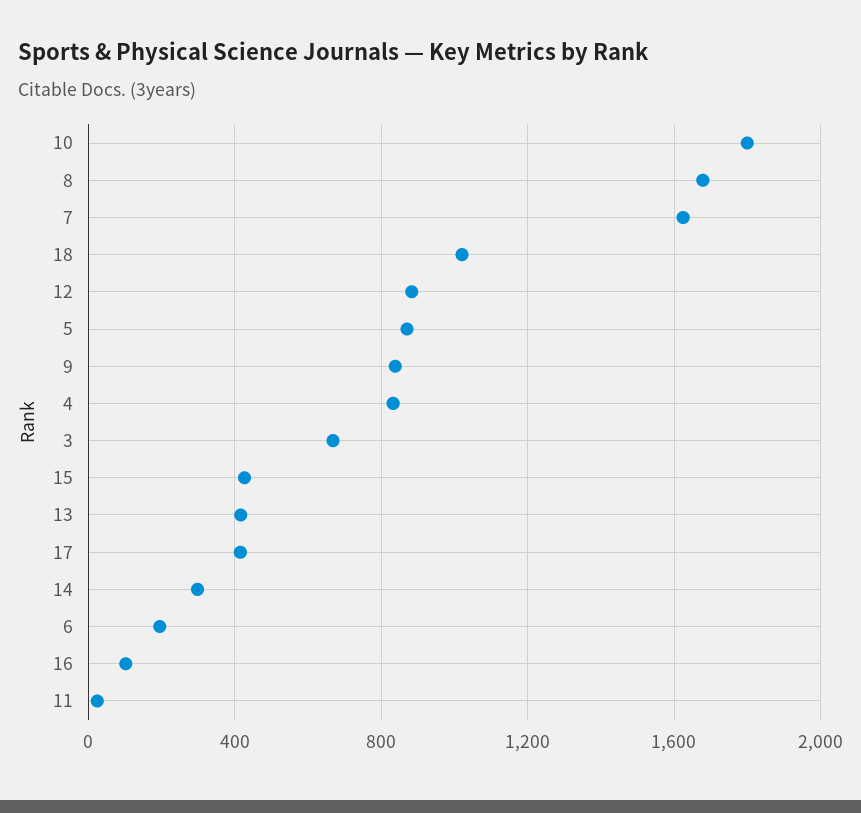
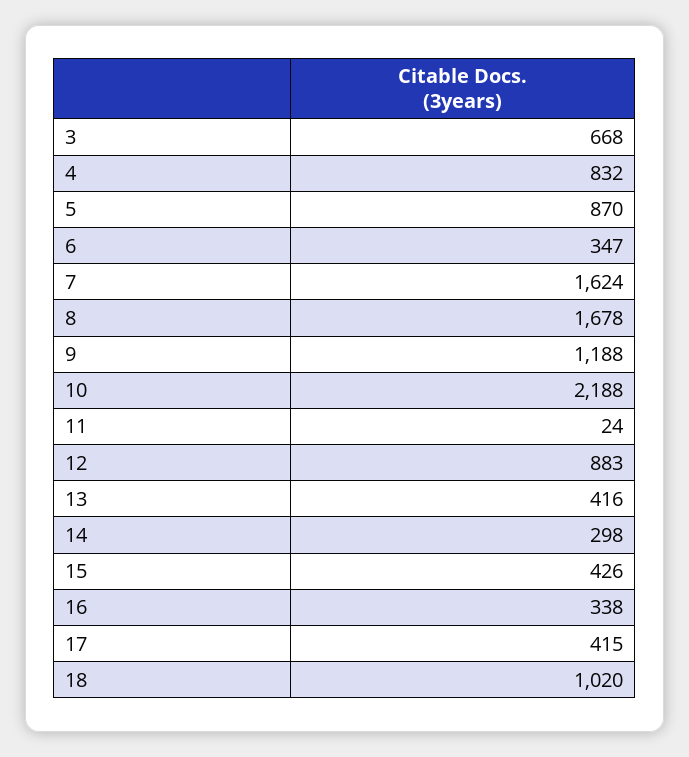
10: 1800 -> 2188
9: 850 -> 1188
6: 200 -> 347
16: 100 -> 338

